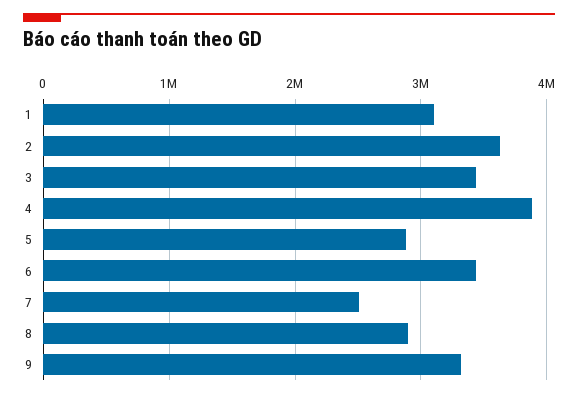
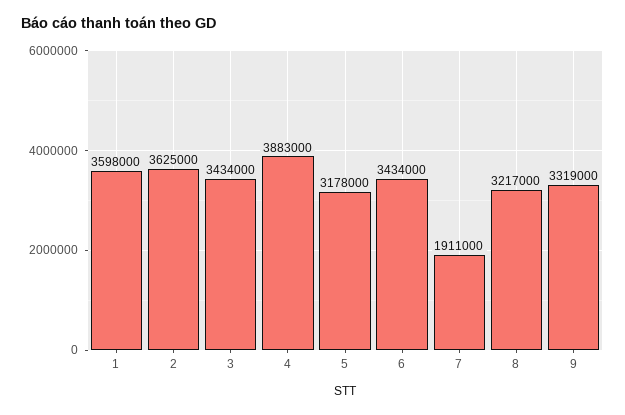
1: 3100000 -> 3598000
5: 2900000 -> 3178000
7: 2500000 -> 1911000
8: 2900000 -> 3217000

